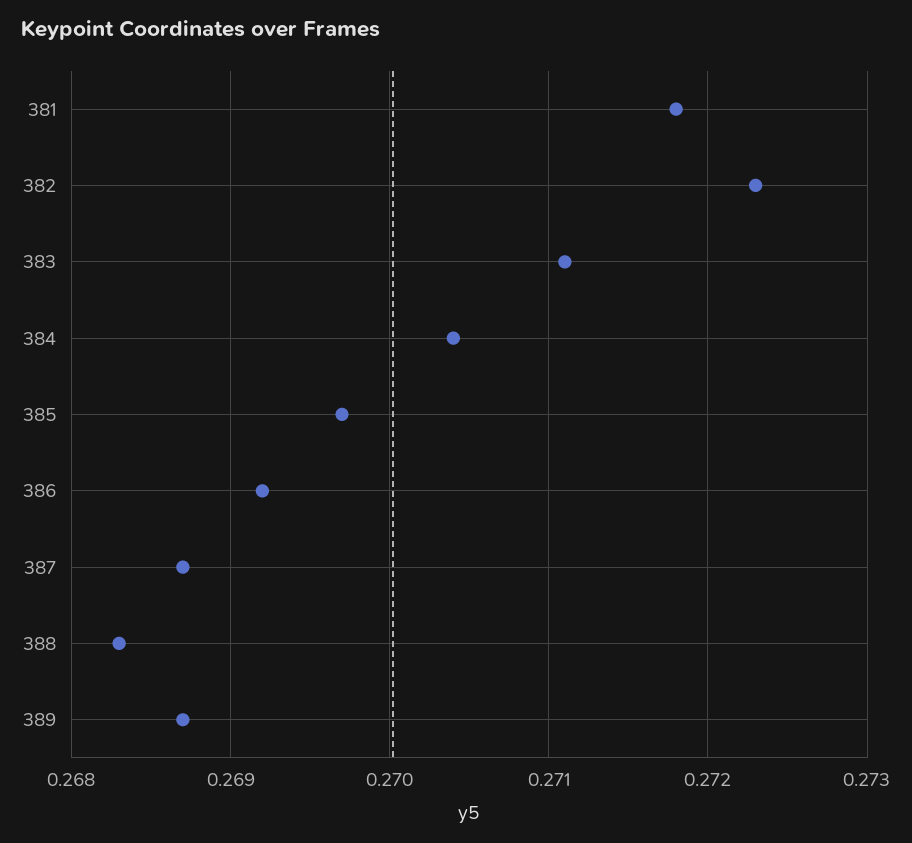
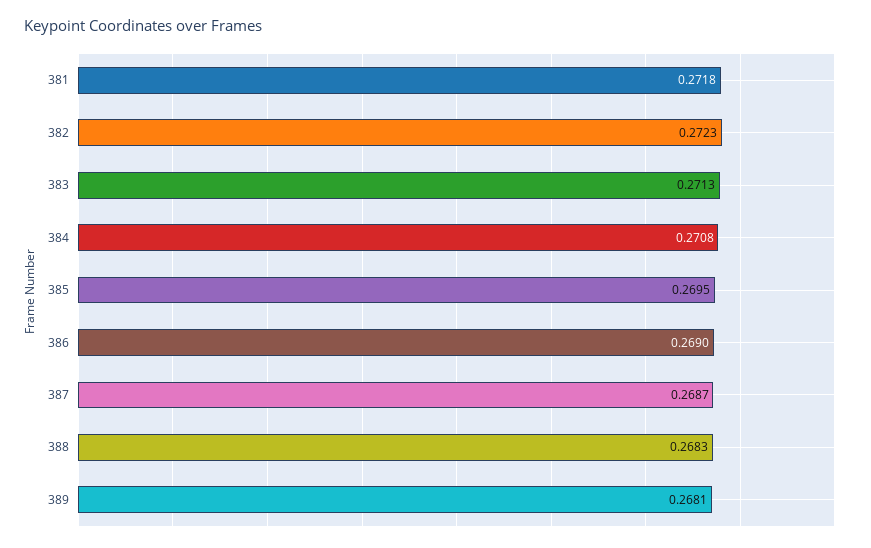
383: 0.2711 -> 0.2713
384: 0.2704 -> 0.2708
385: 0.2697 -> 0.2695
386: 0.2692 -> 0.269
389: 0.2687 -> 0.2681

